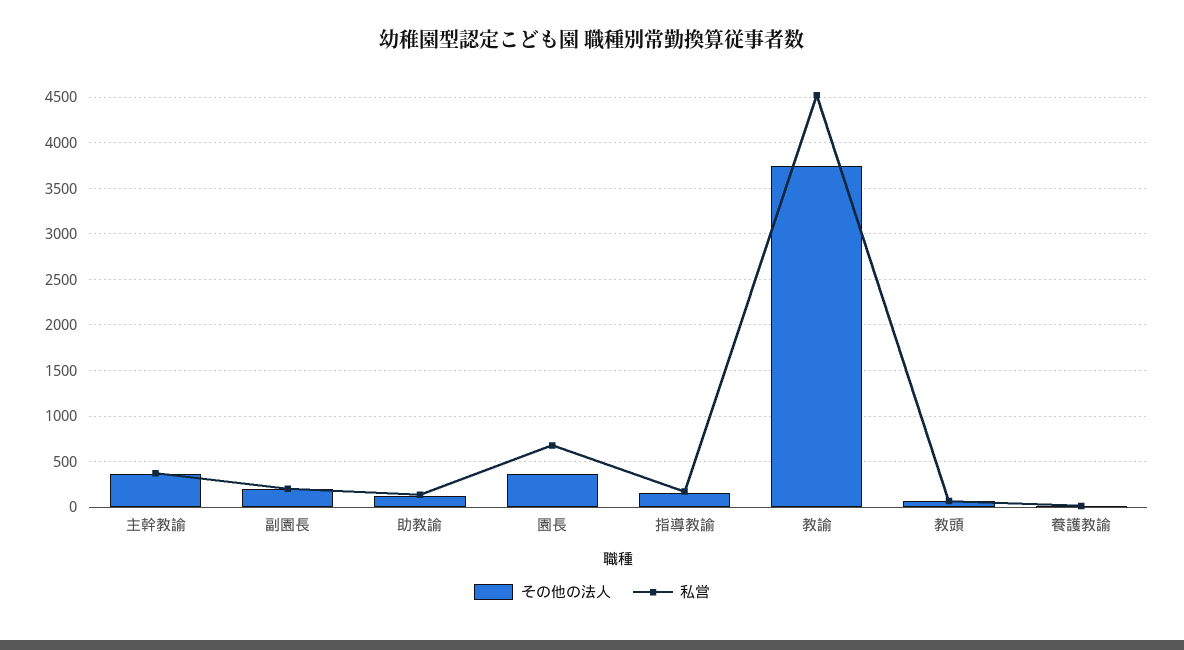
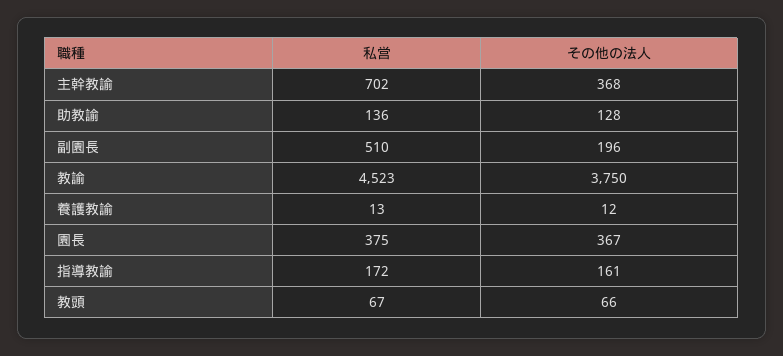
私営, 主幹教諭: 400 -> 702
私営, 副園長: 200 -> 510
私営, 園長: 700 -> 375

